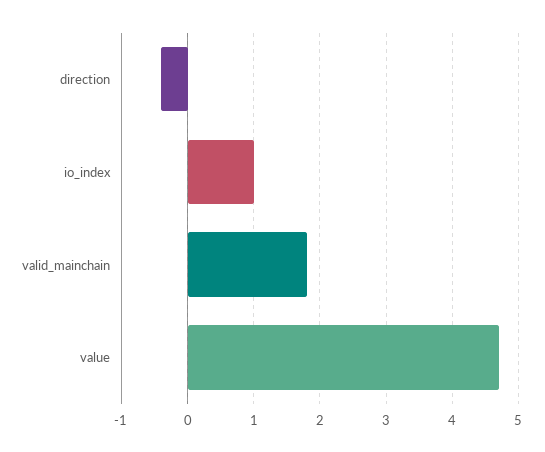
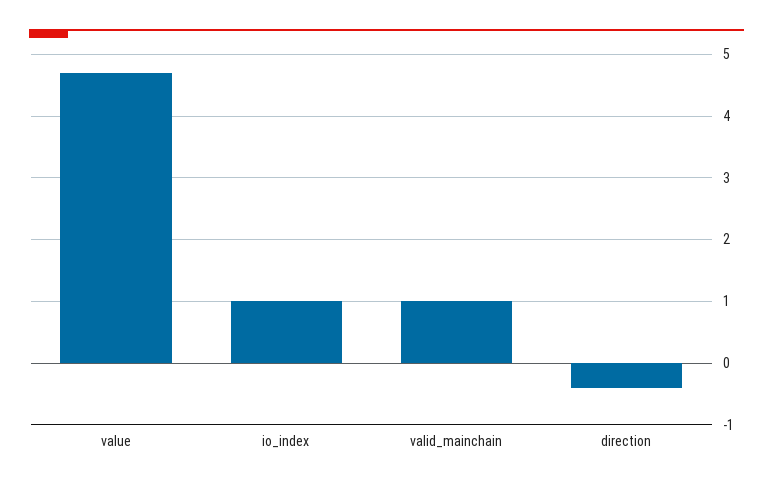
valid_mainchain: 1.8 -> 1

